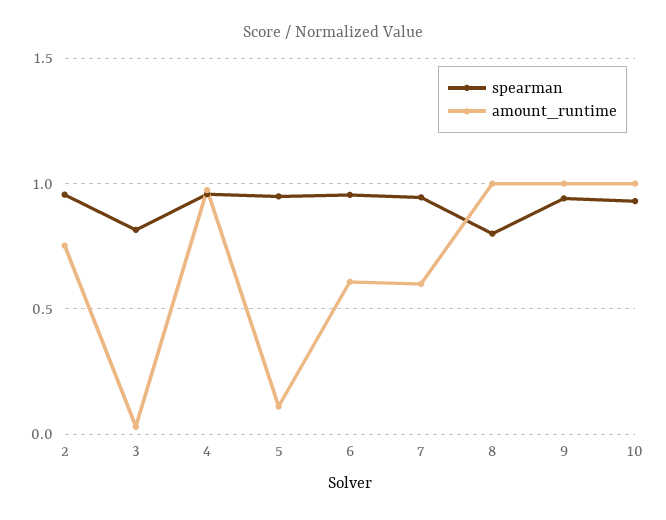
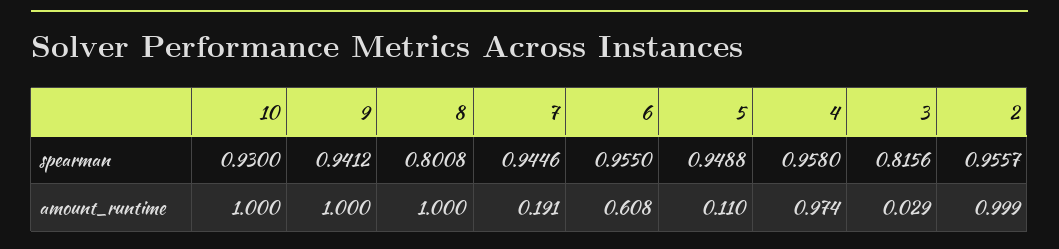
amount_runtime, 2: 0.75 -> 0.999
amount_runtime, 7: 0.6 -> 0.191

